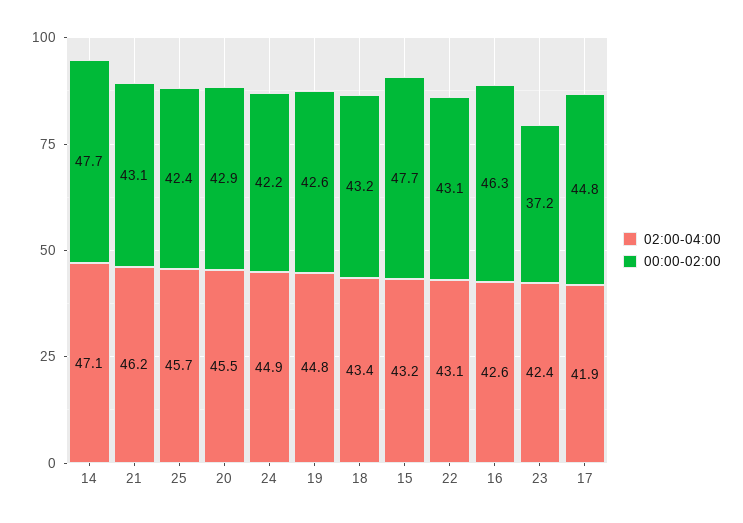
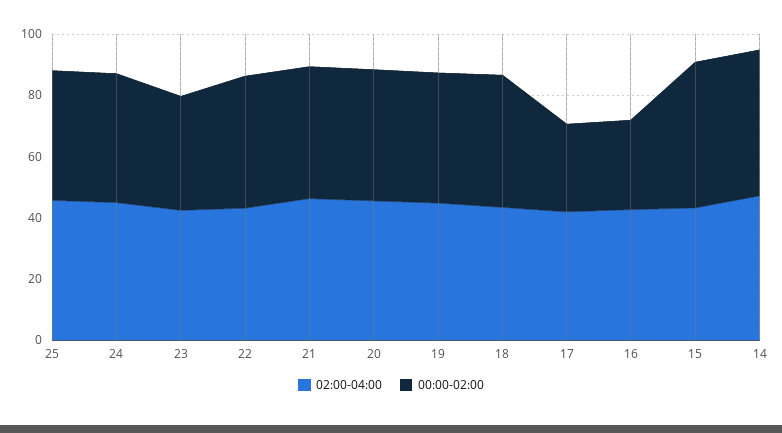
00:00-02:00, 16: 46.3 -> 30
00:00-02:00, 17: 44.8 -> 30

